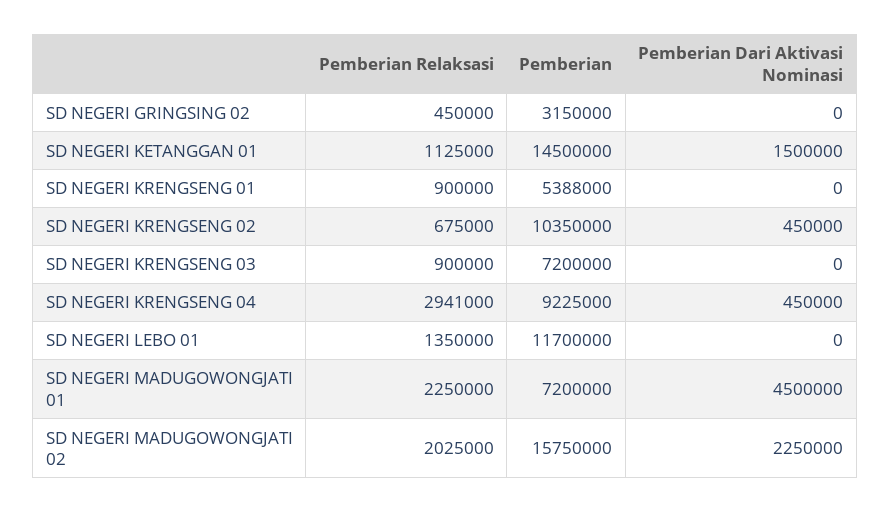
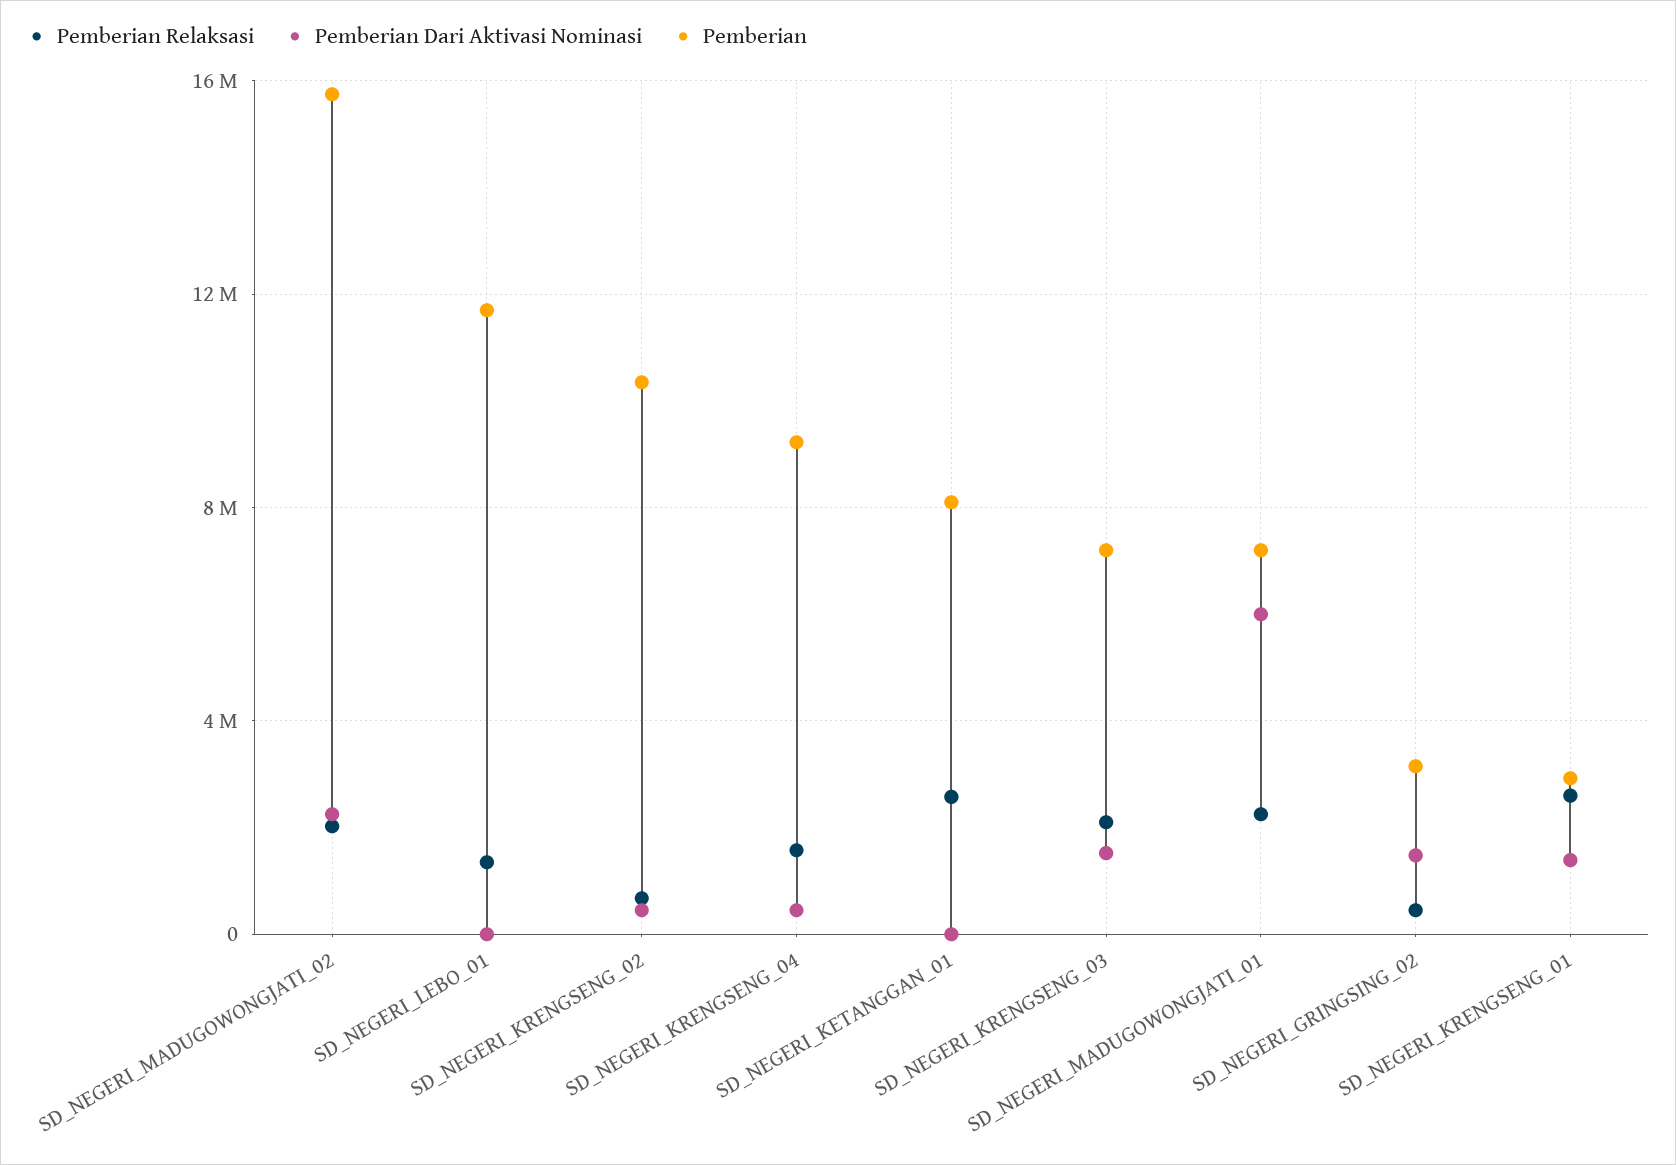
Pemberian Dari Aktivasi Nominasi, SD NEGERI GRINGSING 02: 0 -> 1500000
Pemberian Relaksasi, SD NEGERI KETANGGAN 01: 1125000 -> 2500000
Pemberian, SD NEGERI KETANGGAN 01: 14500000 -> 8000000
Pemberian Dari Aktivasi Nominasi, SD NEGERI KETANGGAN 01: 1500000 -> 0
Pemberian Relaksasi, SD NEGERI KRENGSENG 01: 900000 -> 2500000
Pemberian, SD NEGERI KRENGSENG 01: 5388000 -> 3000000
Pemberian Dari Aktivasi Nominasi, SD NEGERI KRENGSENG 01: 0 -> 1500000
Pemberian Relaksasi, SD NEGERI KRENGSENG 03: 900000 -> 2000000
Pemberian Dari Aktivasi Nominasi, SD NEGERI KRENGSENG 03: 0 -> 1500000
Pemberian Relaksasi, SD NEGERI KRENGSENG 04: 2941000 -> 1500000
Pemberian Dari Aktivasi Nominasi, SD NEGERI MADUGOWONGJATI 01: 4500000 -> 6000000

